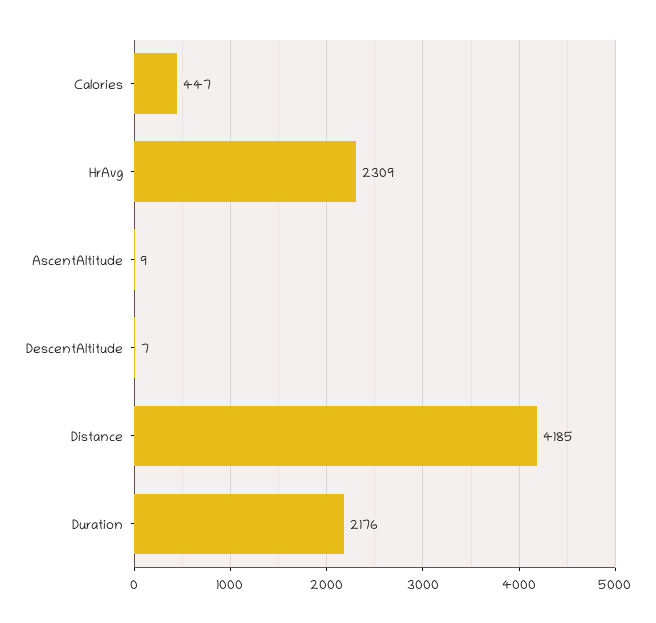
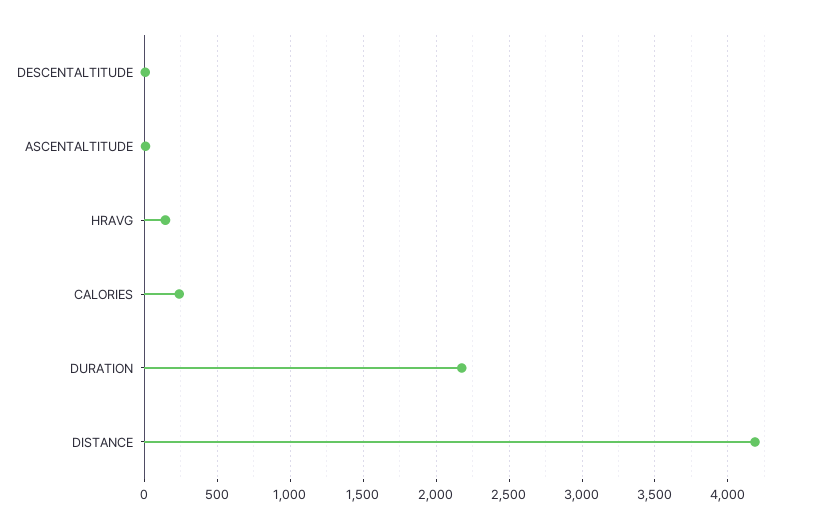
Calories: 447 -> 250
HrAvg: 2309 -> 150

